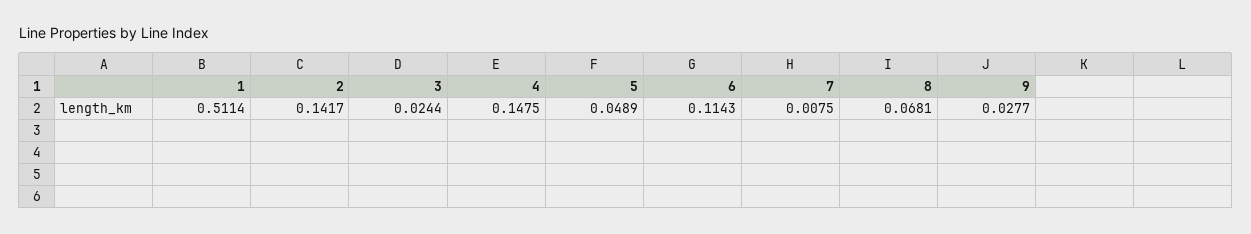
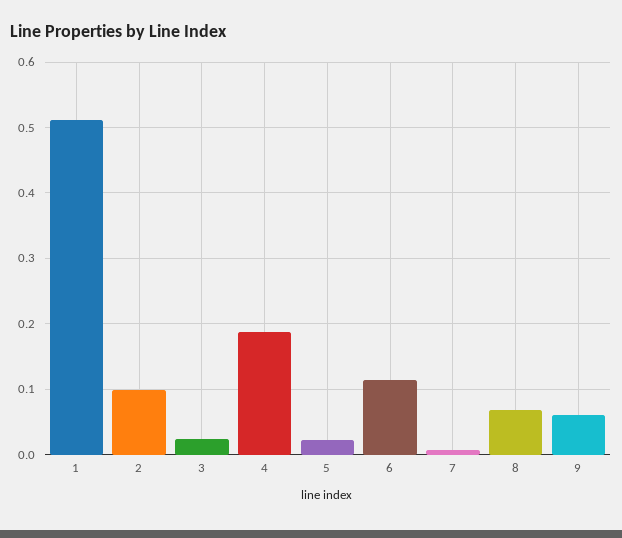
2: 0.1417 -> 0.1
4: 0.1475 -> 0.19
5: 0.0489 -> 0.02
9: 0.0277 -> 0.06

